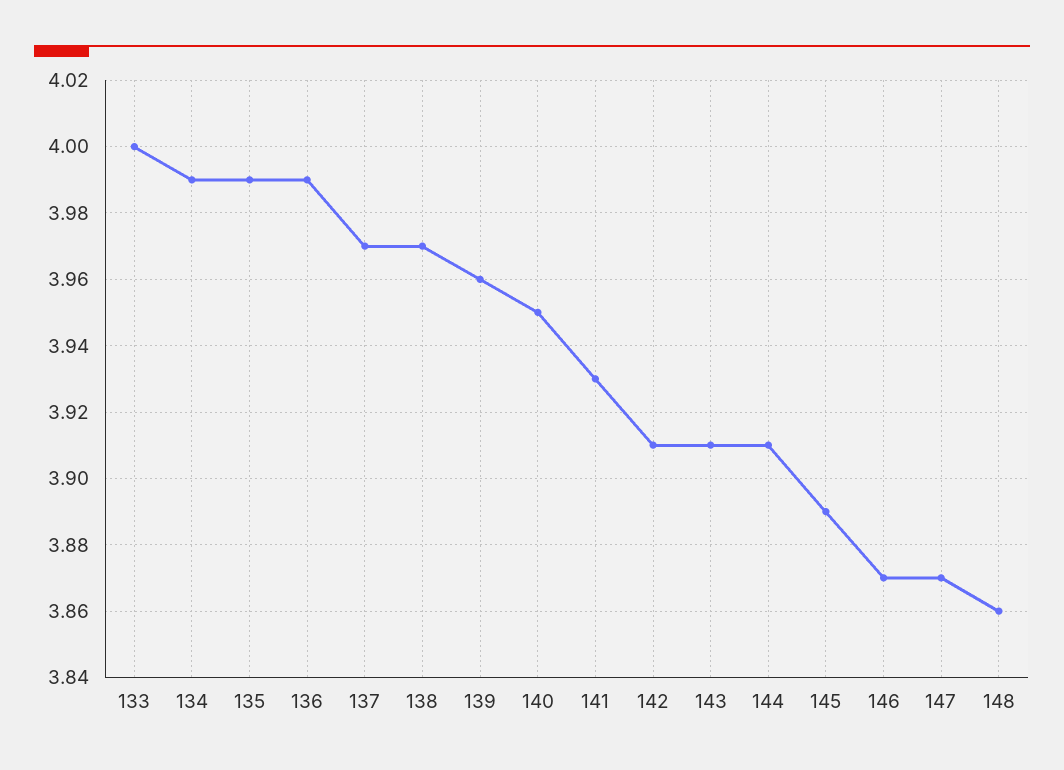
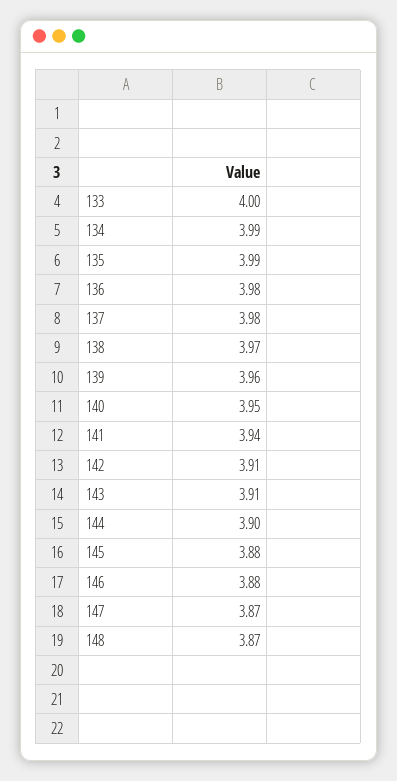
136: 3.99 -> 3.98
137: 3.97 -> 3.98
141: 3.93 -> 3.94
144: 3.91 -> 3.9
145: 3.89 -> 3.88
146: 3.87 -> 3.88
148: 3.86 -> 3.87

